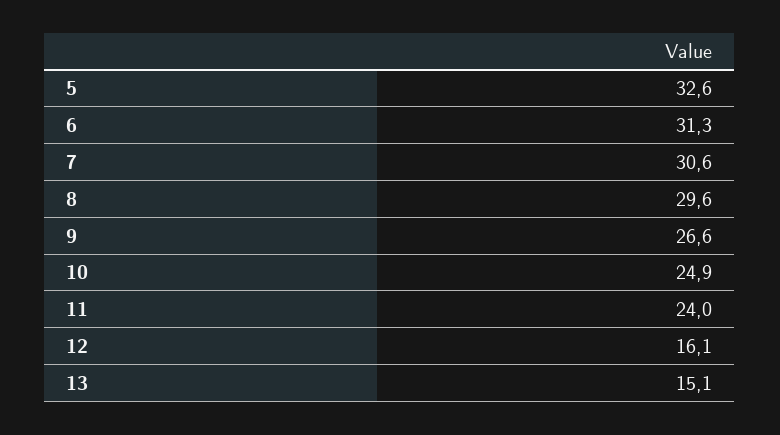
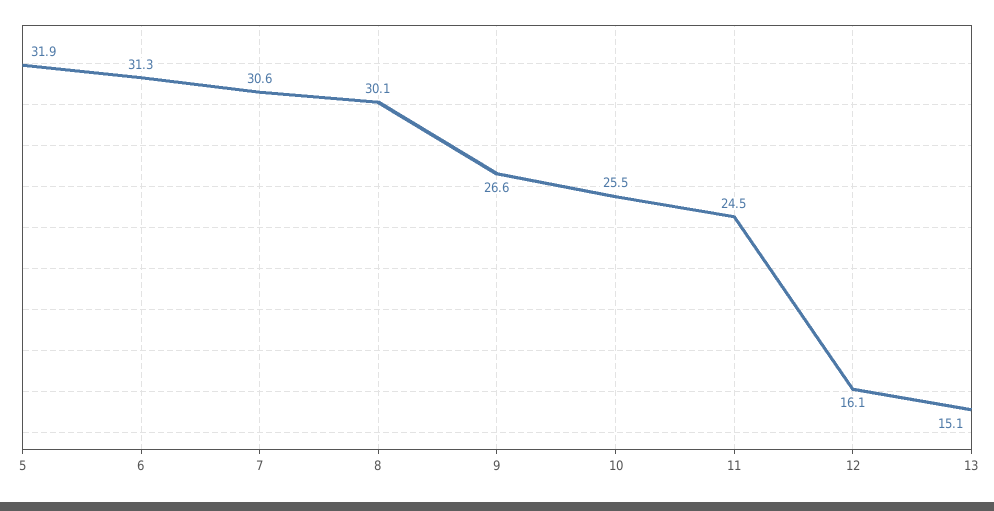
5: 32.6 -> 31.9
8: 29.6 -> 30.1
10: 24.9 -> 25.5
11: 24 -> 24.5

